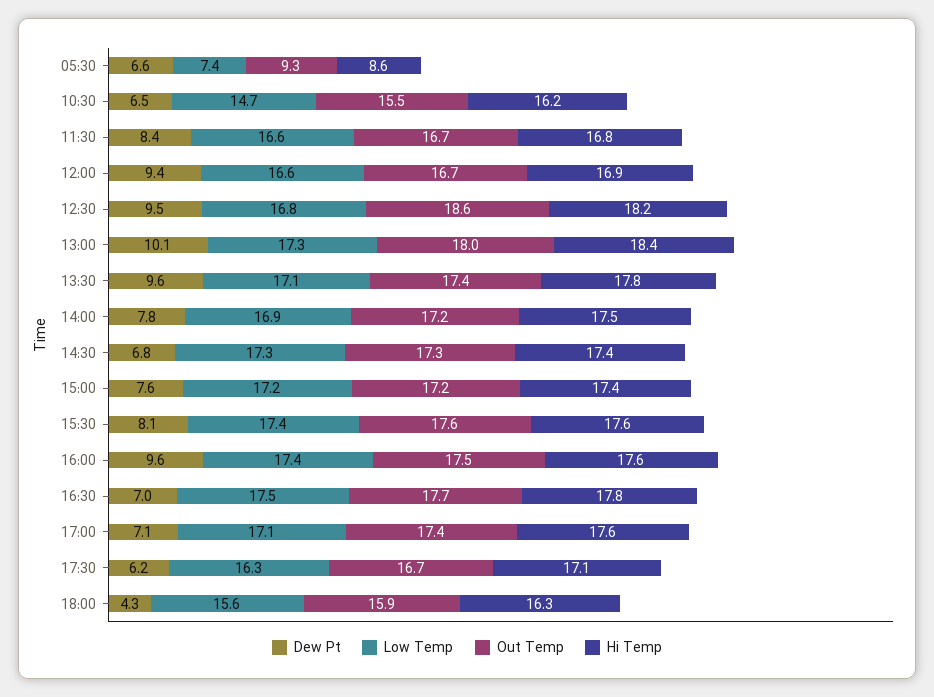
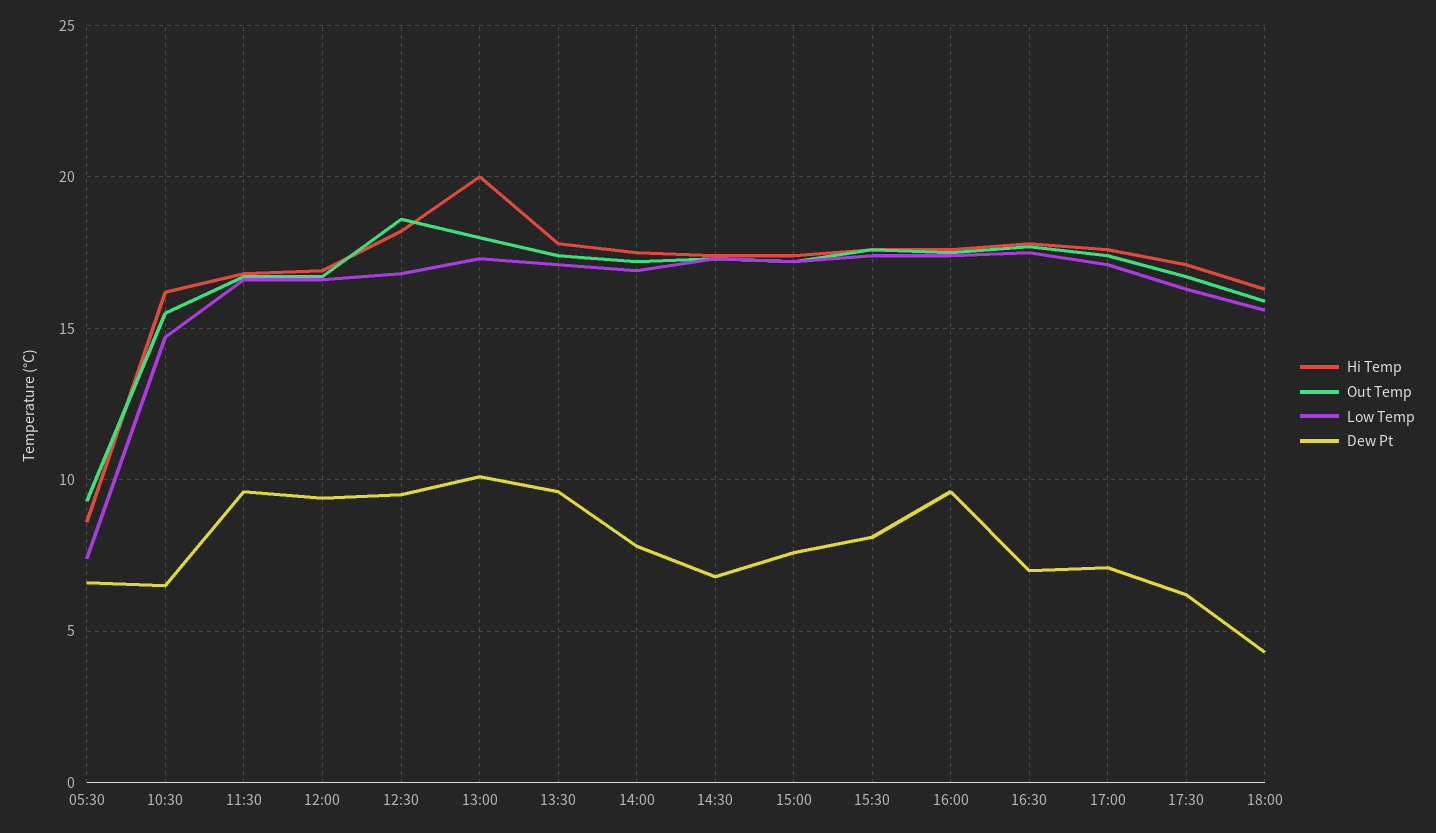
Dew Pt, 11:30: 8.4 -> 9.5
Hi Temp, 13:00: 18.4 -> 20

